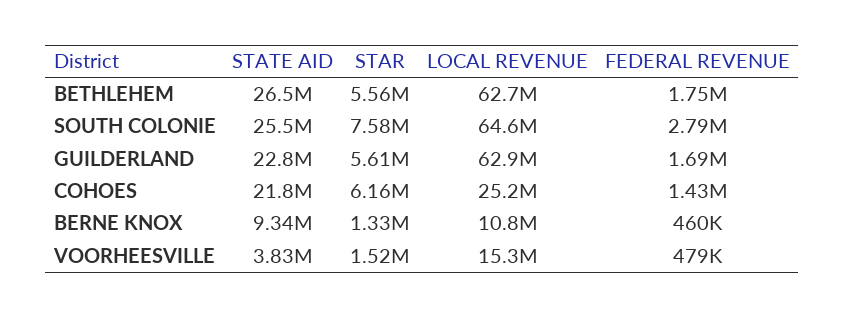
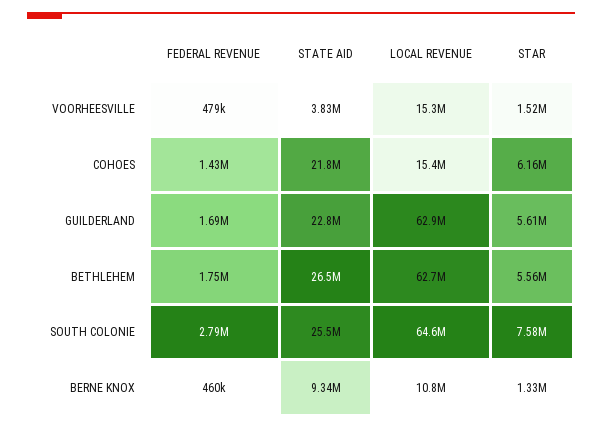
LOCAL REVENUE, COHOES: 25200000 -> 15400000

